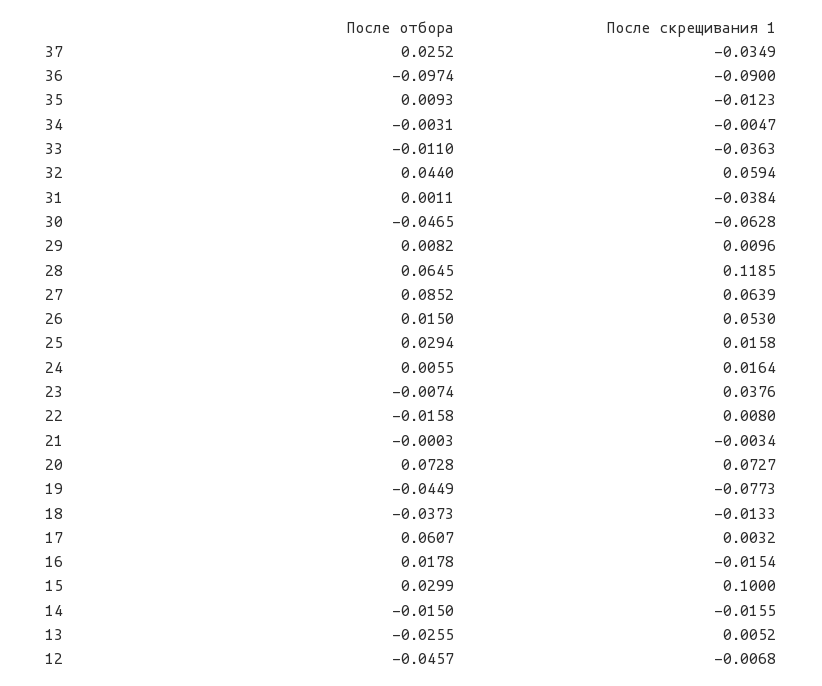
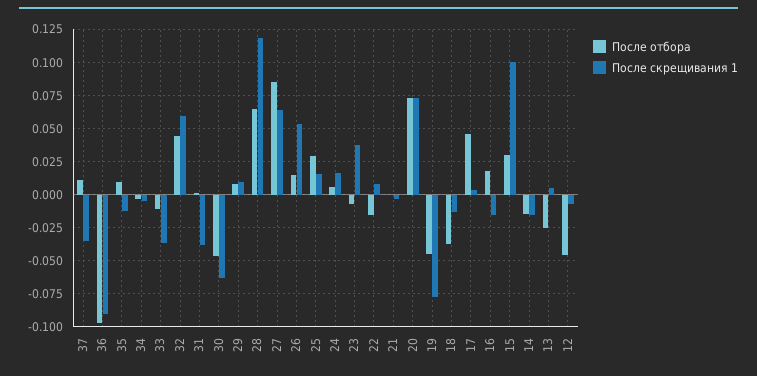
После отбора, 37: 0.0252 -> 0.01
После отбора, 17: 0.0607 -> 0.045

